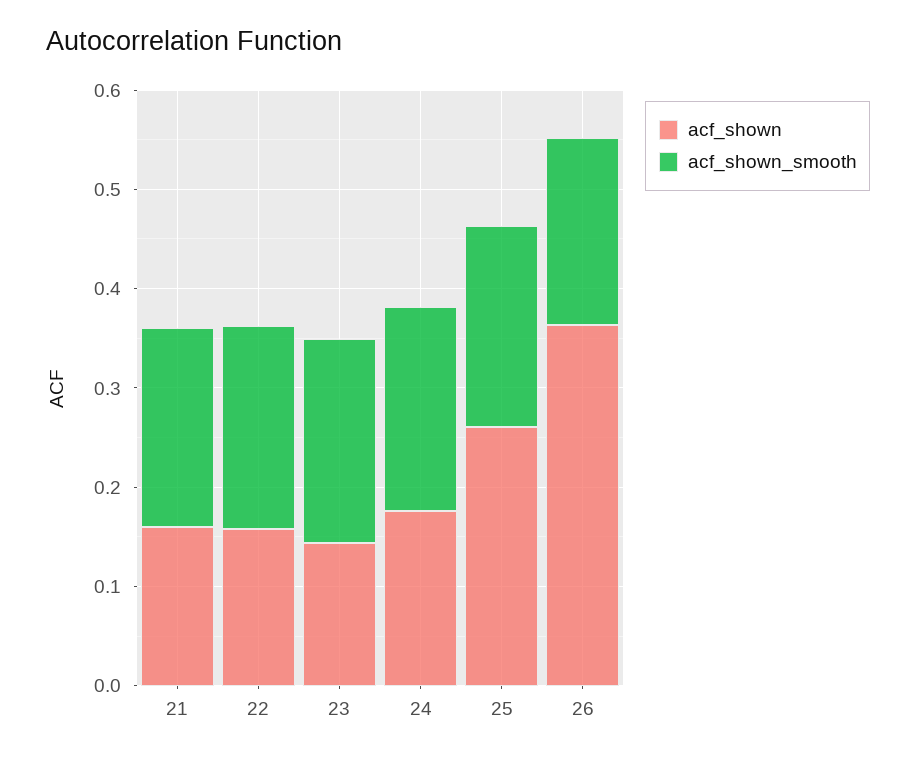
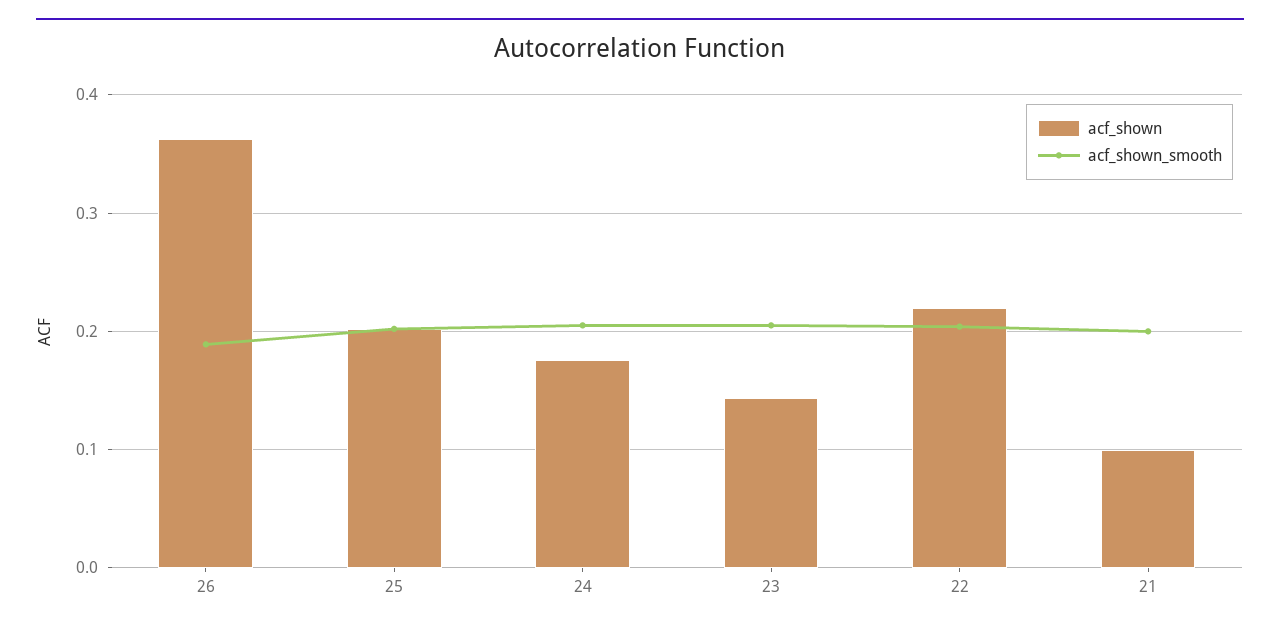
acf_shown, 21: 0.16 -> 0.1
acf_shown, 22: 0.16 -> 0.22
acf_shown, 25: 0.26 -> 0.2

